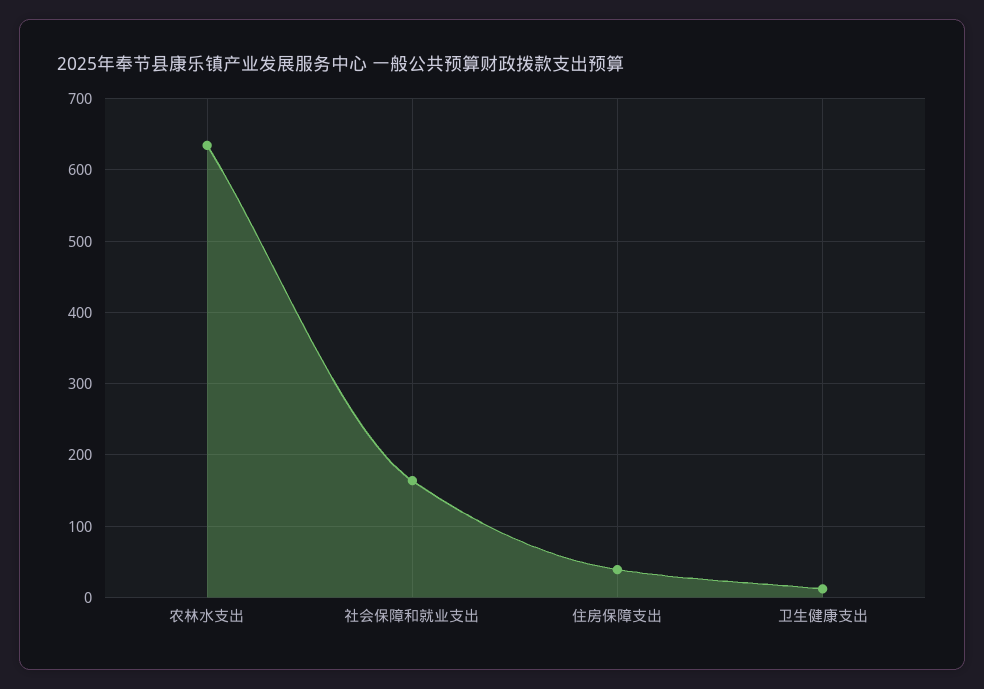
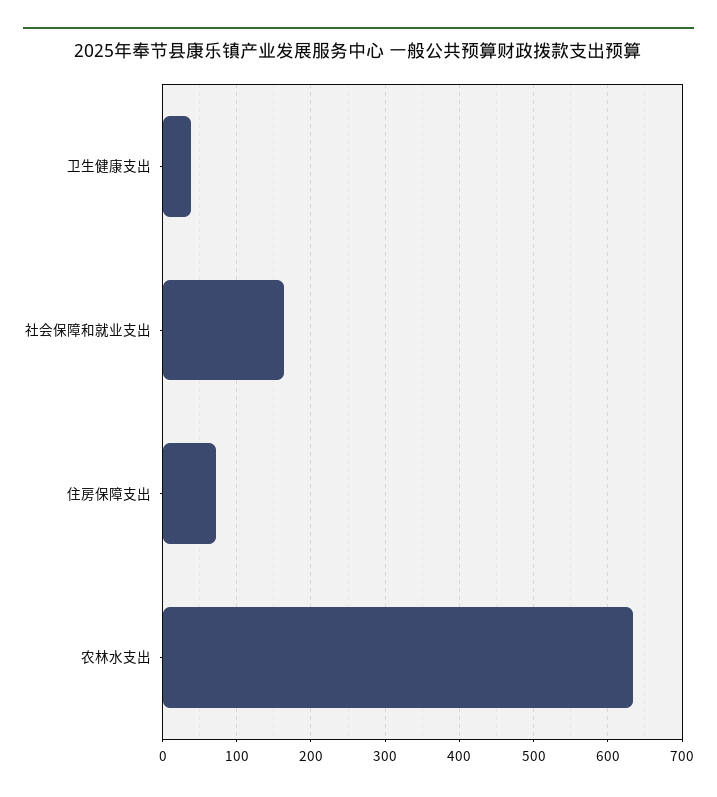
住房保障支出: 40 -> 70
卫生健康支出: 10 -> 40

